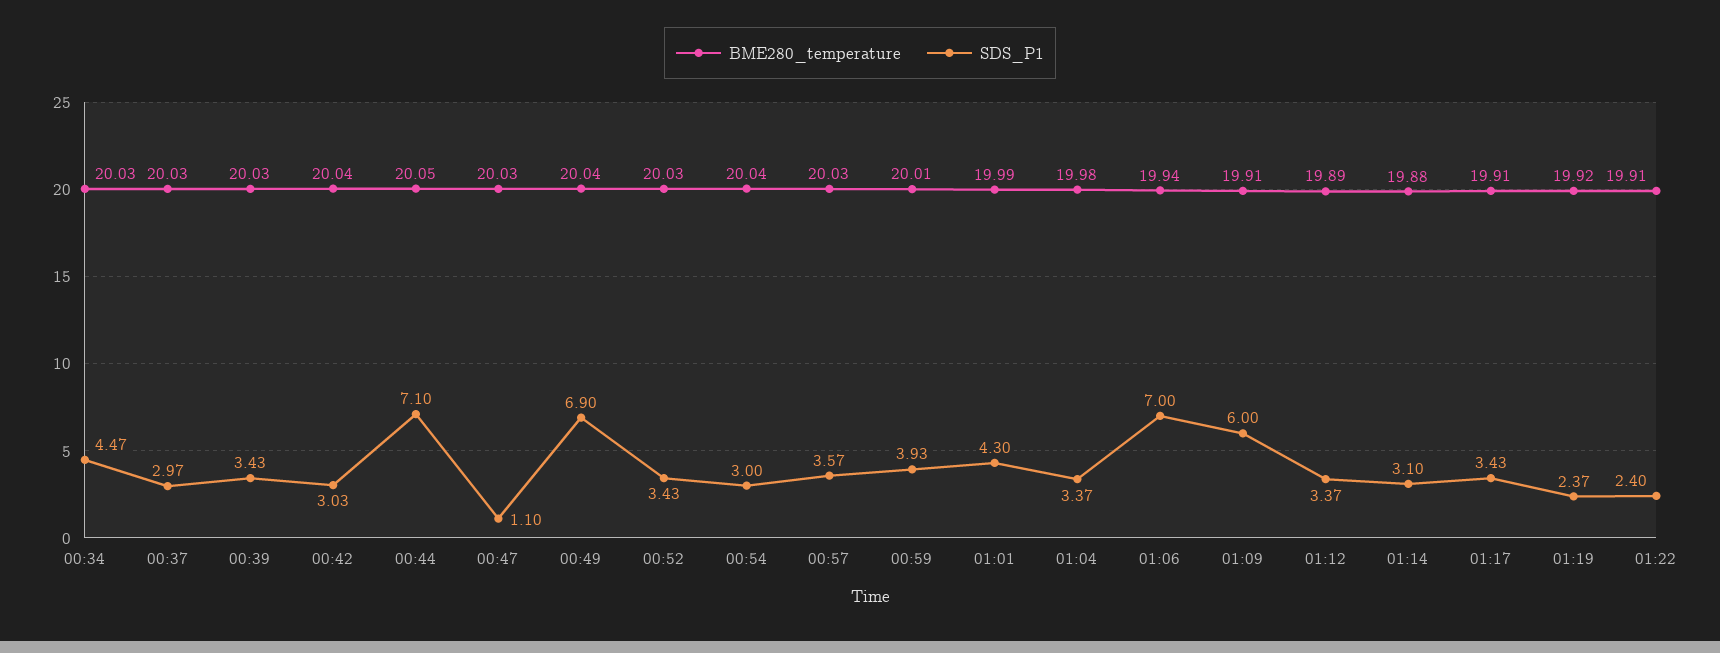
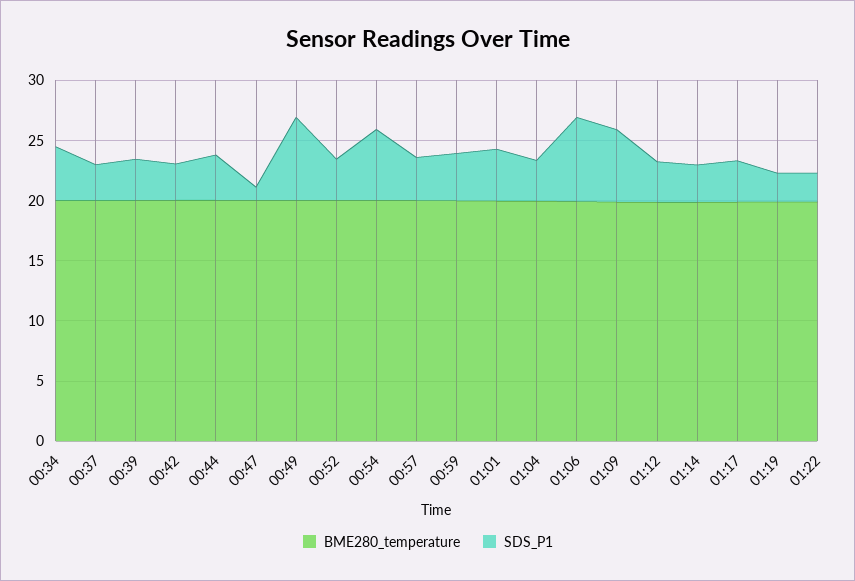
SDS_P1, 00:44: 7.1 -> 4
SDS_P1, 00:54: 3 -> 6

